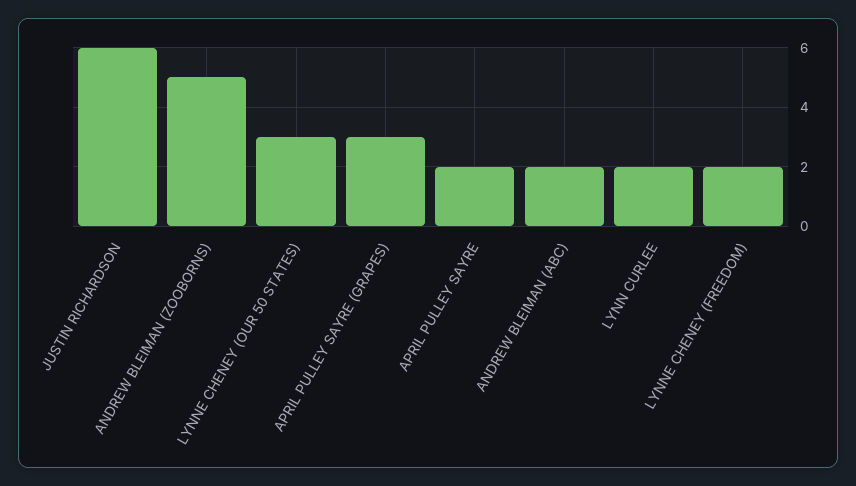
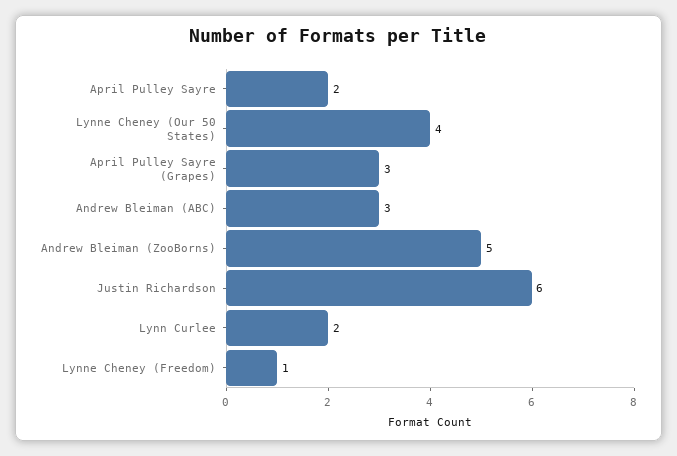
LYNNE CHENEY (OUR 50 STATES): 3 -> 4
ANDREW BLEIMAN (ABC): 2 -> 3
LYNNE CHENEY (FREEDOM): 2 -> 1

